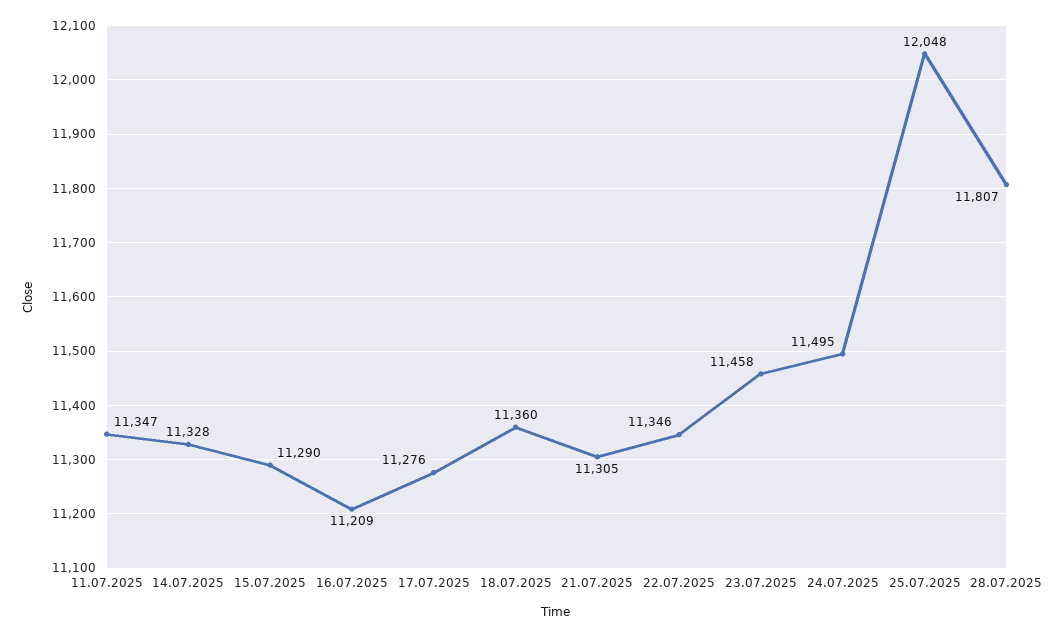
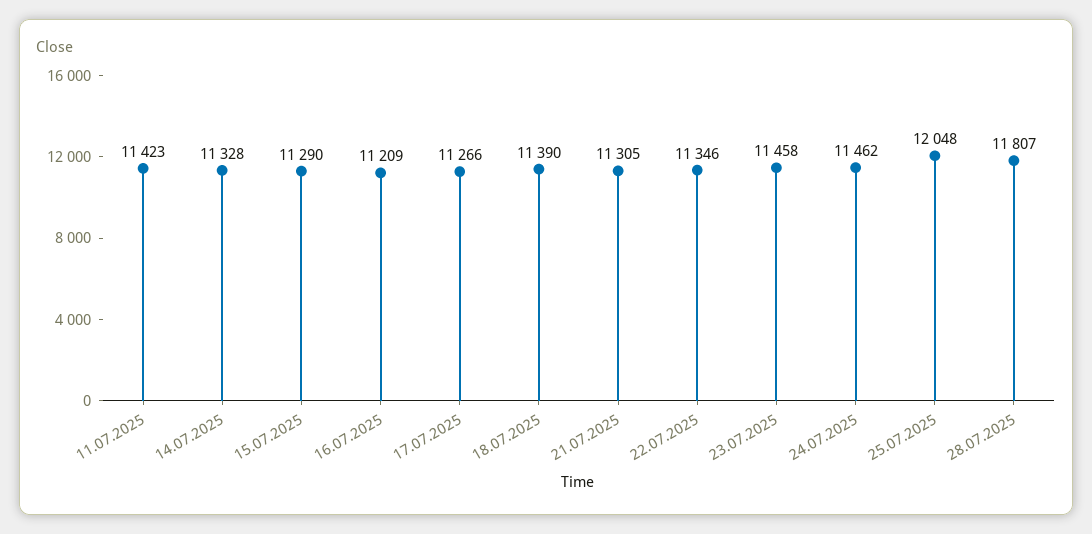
11.07.2025: 11347 -> 11423
17.07.2025: 11276 -> 11266
18.07.2025: 11360 -> 11390
24.07.2025: 11495 -> 11462

